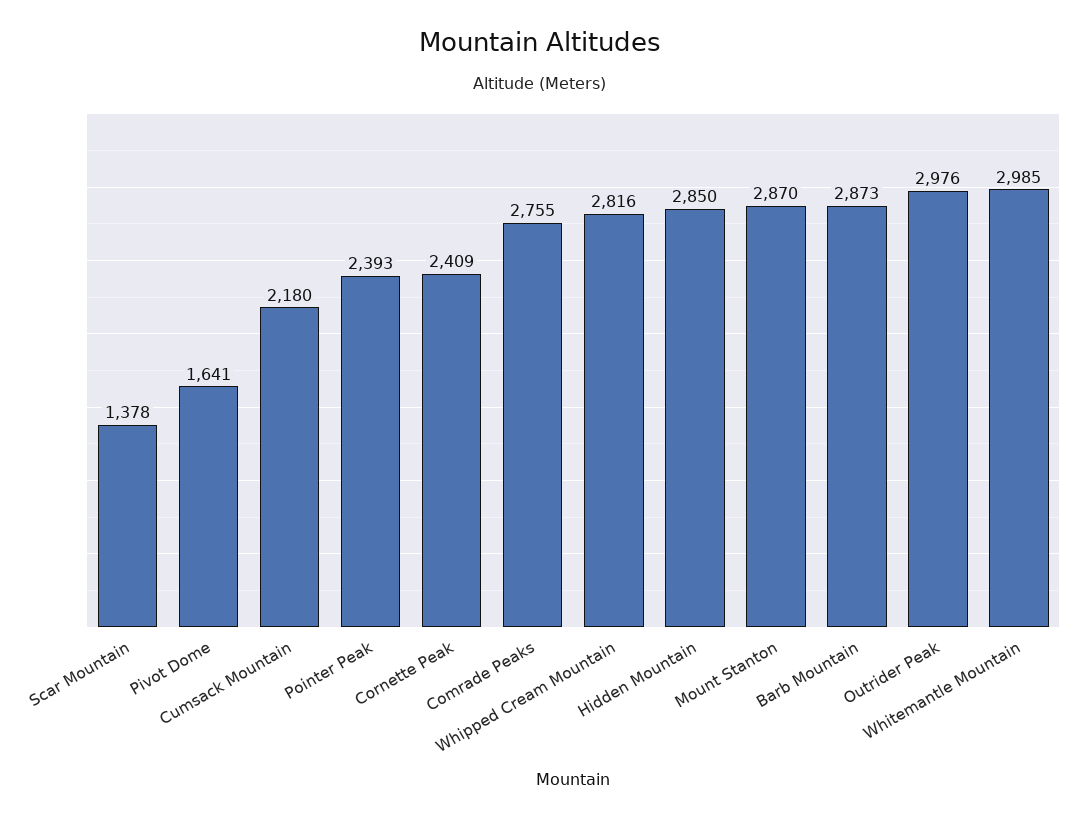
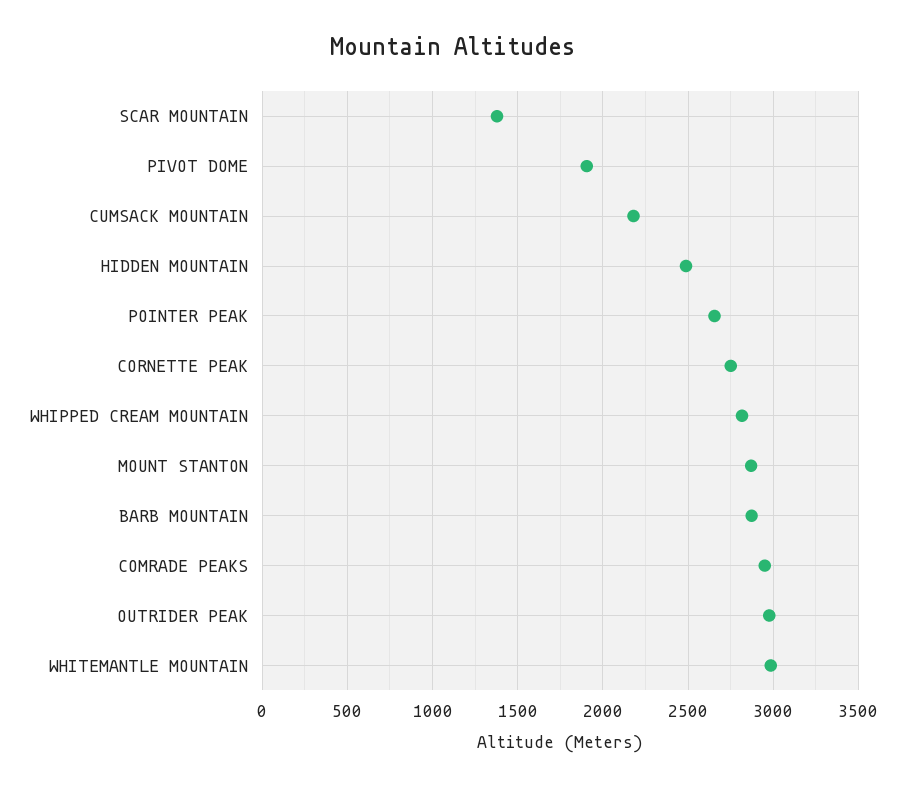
Pivot Dome: 1641 -> 1900
Pointer Peak: 2393 -> 2650
Cornette Peak: 2409 -> 2750
Comrade Peaks: 2755 -> 2950
Hidden Mountain: 2850 -> 2500

